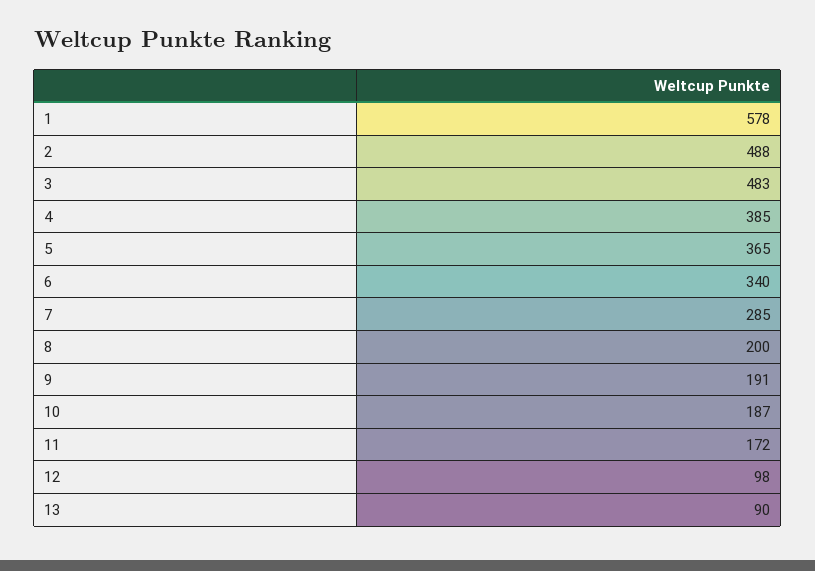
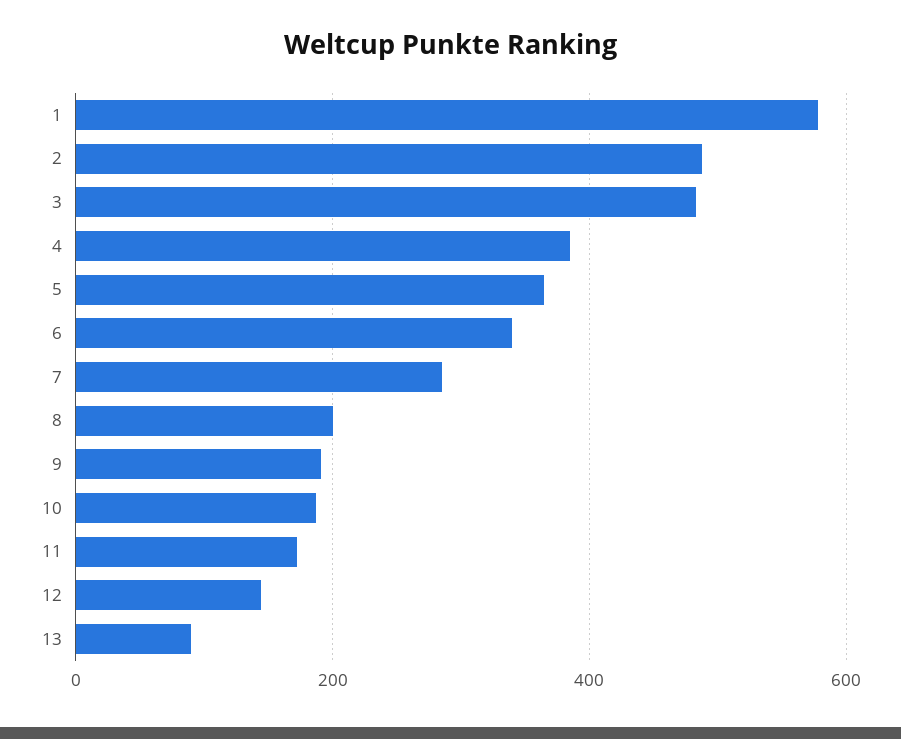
12: 98 -> 140

